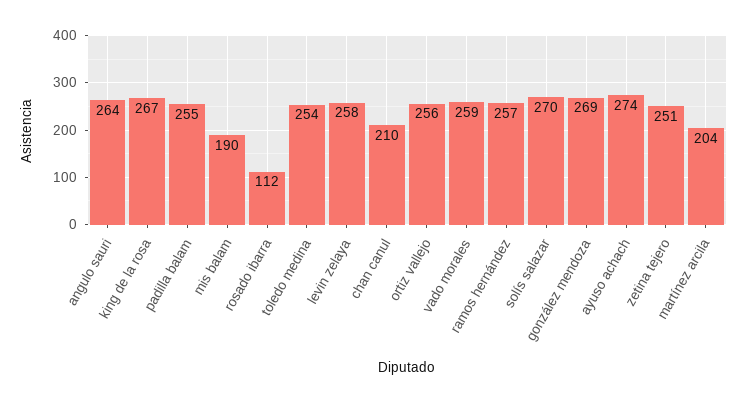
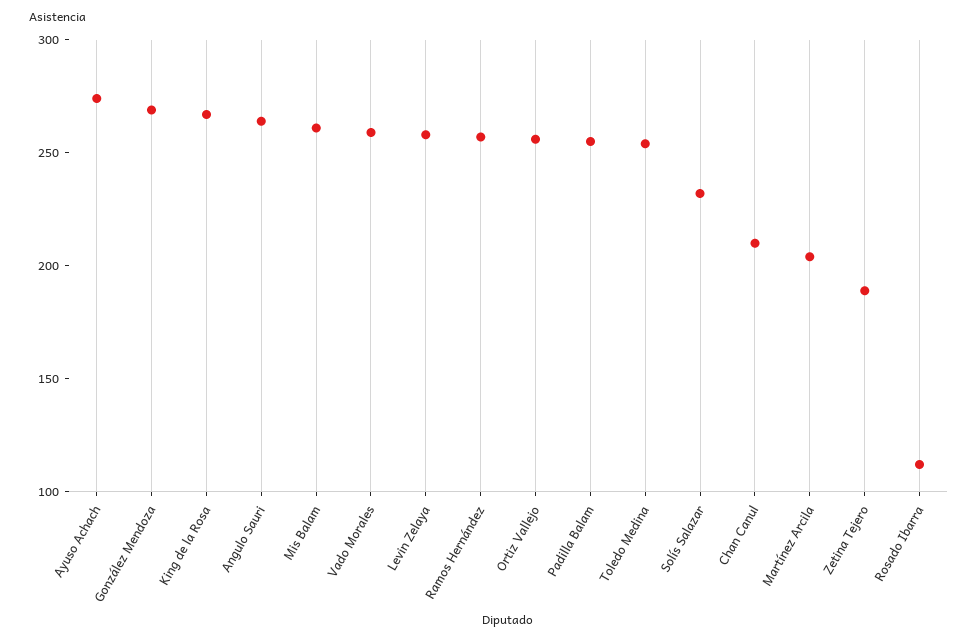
mis balam: 190 -> 260
solís salazar: 270 -> 230
zetina tejero: 251 -> 190

